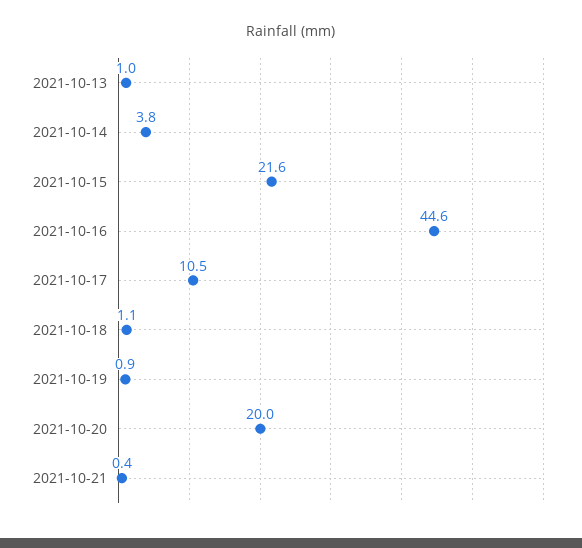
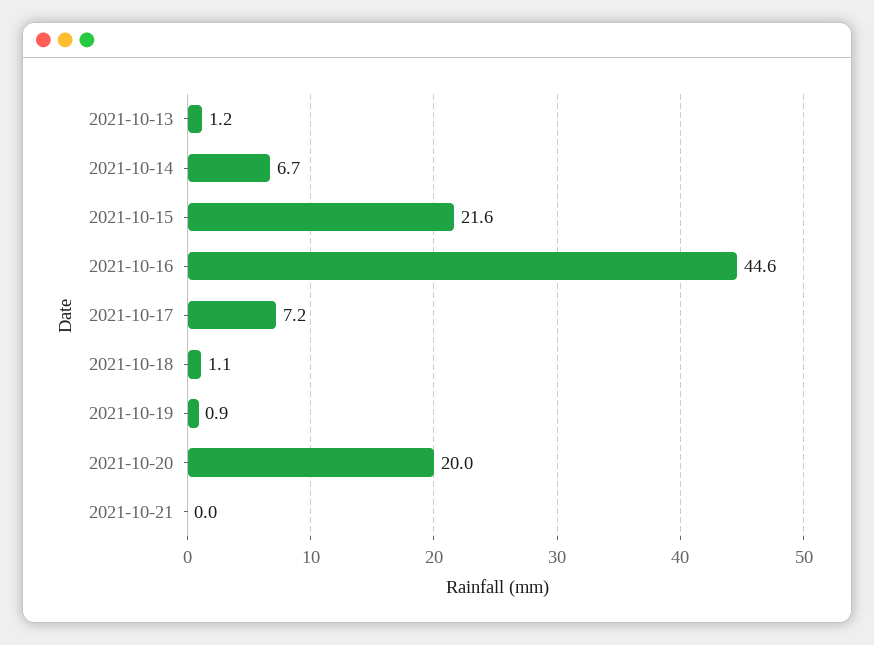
2021-10-13: 1 -> 1.2
2021-10-14: 3.8 -> 6.7
2021-10-17: 10.5 -> 7.2
2021-10-21: 0.4 -> 0

